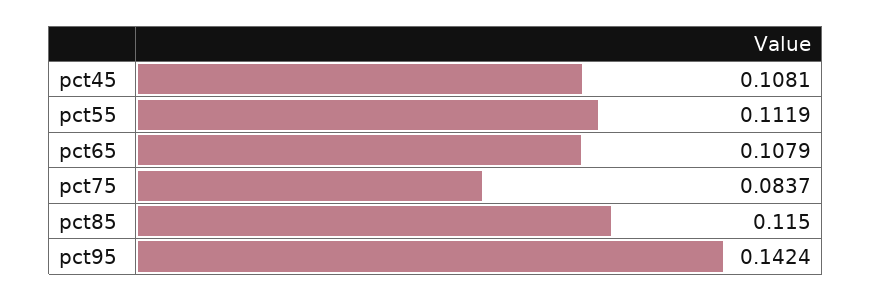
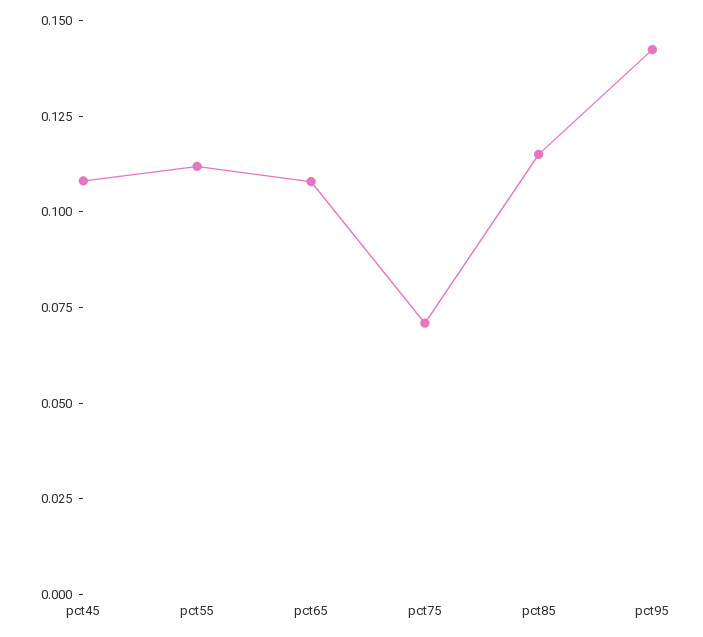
pct75: 0.0837 -> 0.07

